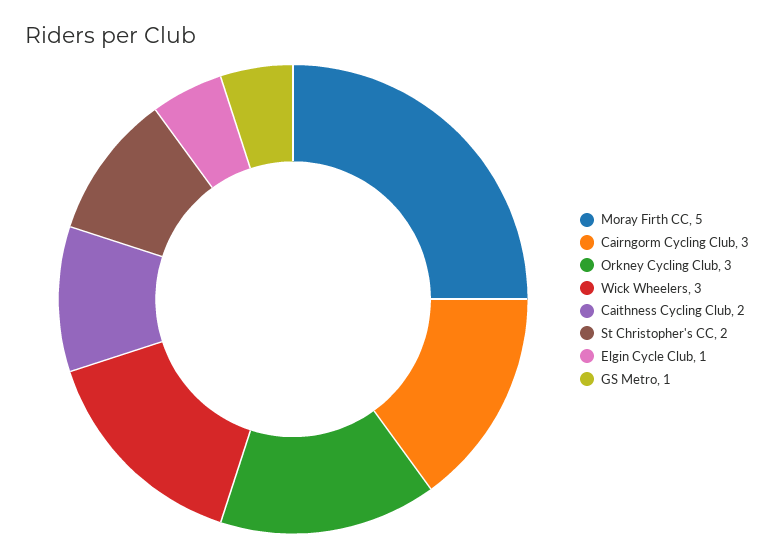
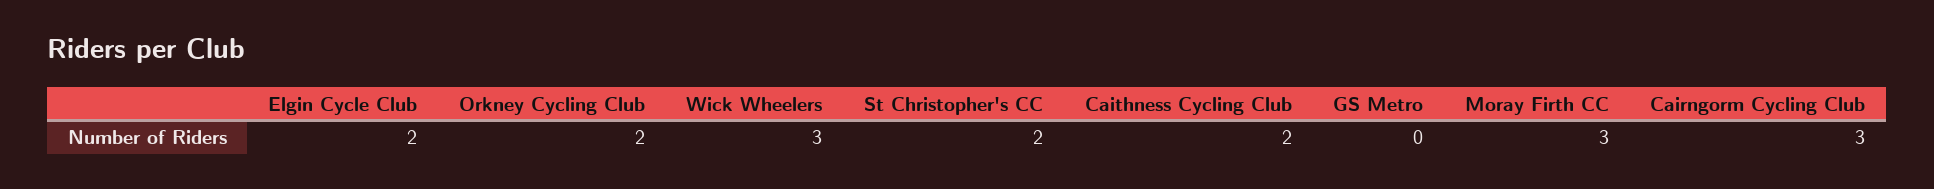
Moray Firth CC: 5 -> 3
Orkney Cycling Club: 3 -> 2
Elgin Cycle Club: 1 -> 2
GS Metro: 1 -> 0

